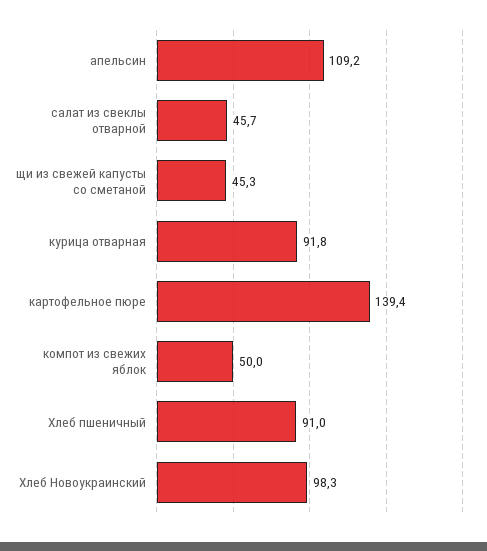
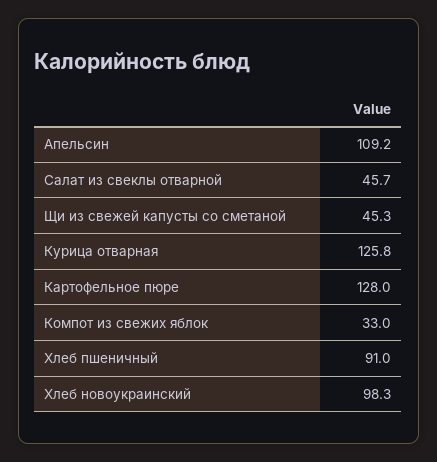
курица отварная: 91.8 -> 125.8
картофельное пюре: 139.4 -> 128
компот из свежих яблок: 50 -> 33

